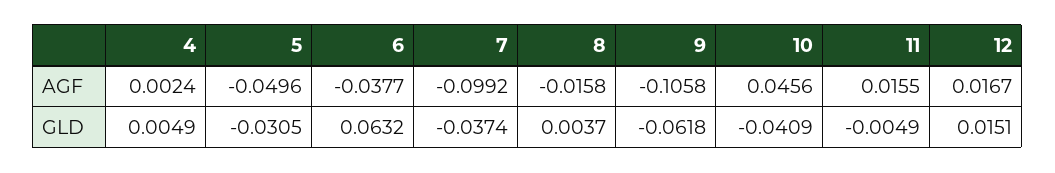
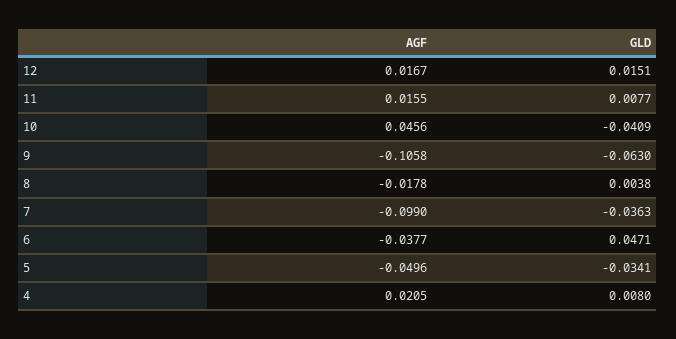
4, AGF: 0.0024 -> 0.0205
7, AGF: -0.0992 -> -0.099
8, AGF: -0.0158 -> -0.0178
4, GLD: 0.0049 -> 0.008
5, GLD: -0.0305 -> -0.0341
6, GLD: 0.0632 -> 0.0471
7, GLD: -0.0374 -> -0.0363
8, GLD: 0.0037 -> 0.0038
9, GLD: -0.0618 -> -0.063
11, GLD: -0.0049 -> 0.0077

